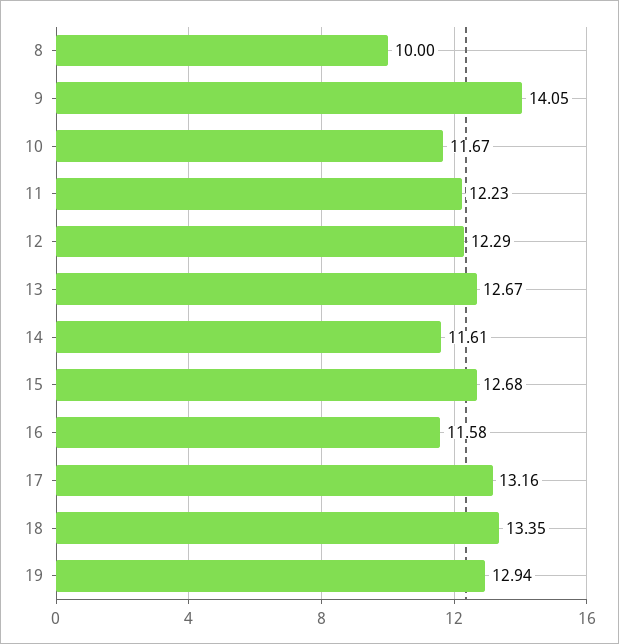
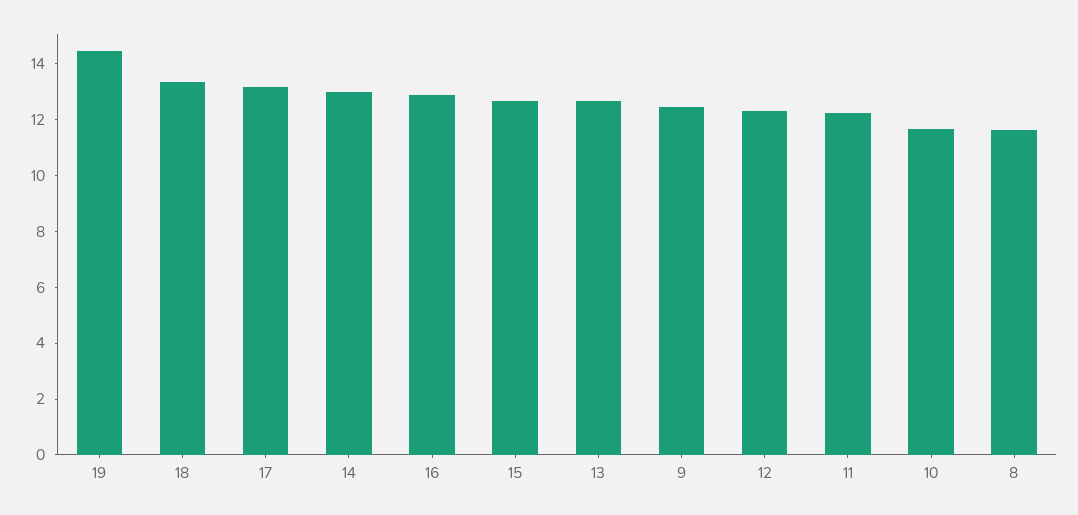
8: 10 -> 11.5
9: 14.05 -> 12.5
14: 11.61 -> 13
16: 11.58 -> 13
19: 12.94 -> 14.5

